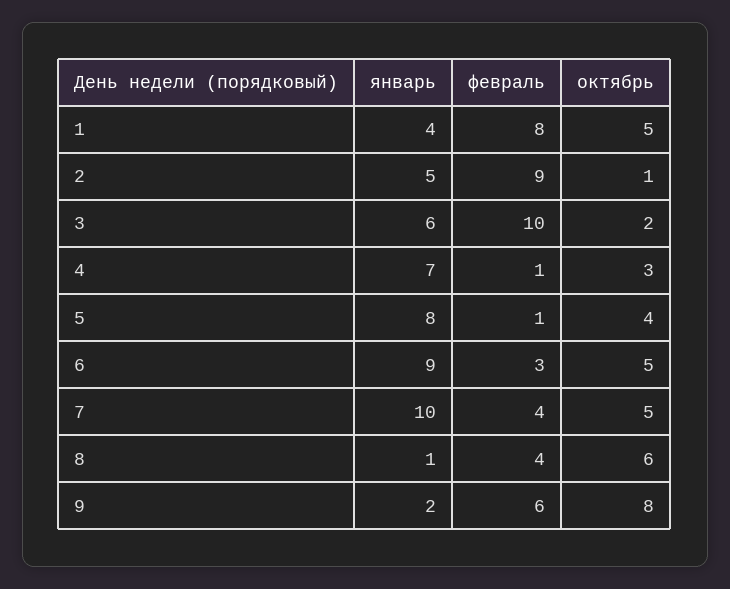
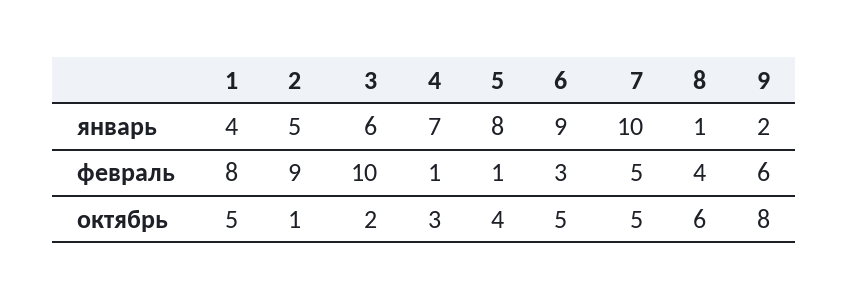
февраль, 7: 4 -> 5

